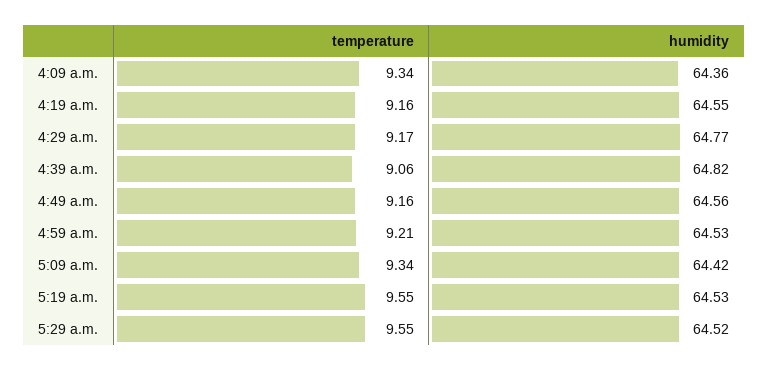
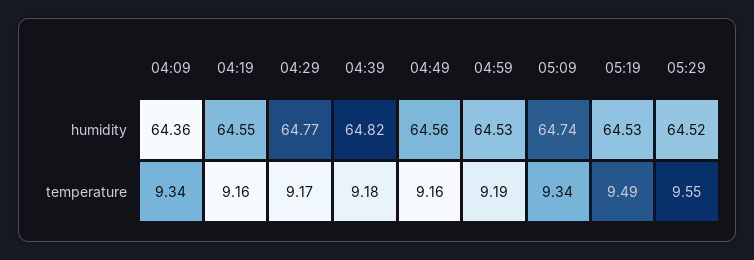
temperature, 4:39 a.m.: 9.06 -> 9.18
temperature, 4:59 a.m.: 9.21 -> 9.19
humidity, 5:09 a.m.: 64.42 -> 64.74
temperature, 5:19 a.m.: 9.55 -> 9.49

